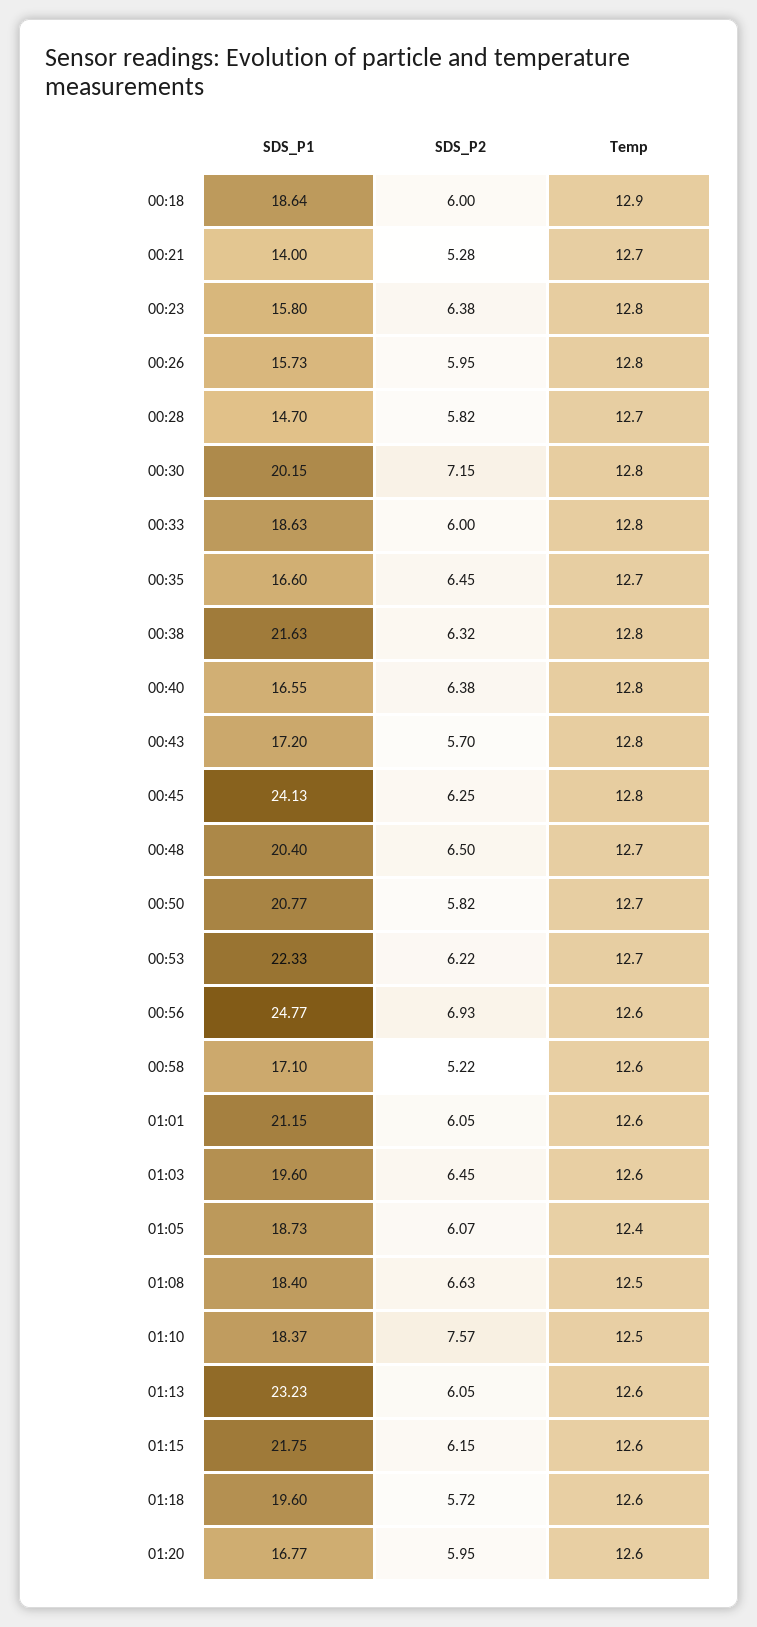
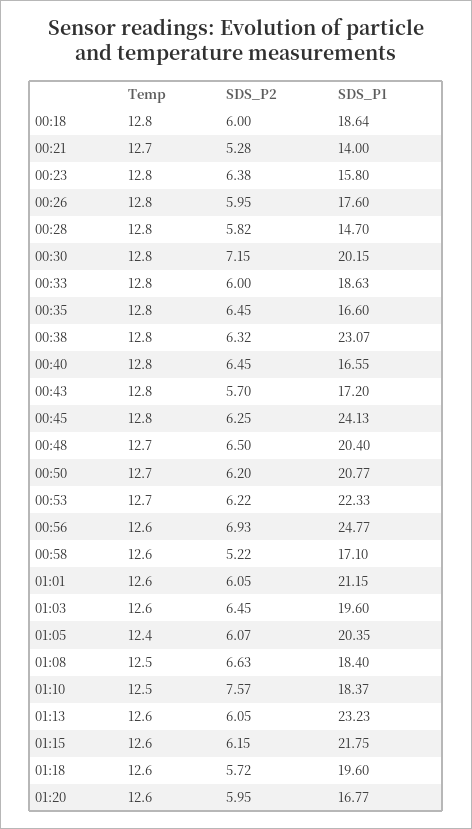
Temp, 00:18: 12.9 -> 12.8
SDS_P1, 00:26: 15.73 -> 17.6
Temp, 00:28: 12.7 -> 12.8
Temp, 00:35: 12.7 -> 12.8
SDS_P1, 00:38: 21.63 -> 23.07
SDS_P2, 00:40: 6.38 -> 6.45
SDS_P2, 00:50: 5.82 -> 6.2
SDS_P1, 01:05: 18.73 -> 20.35

